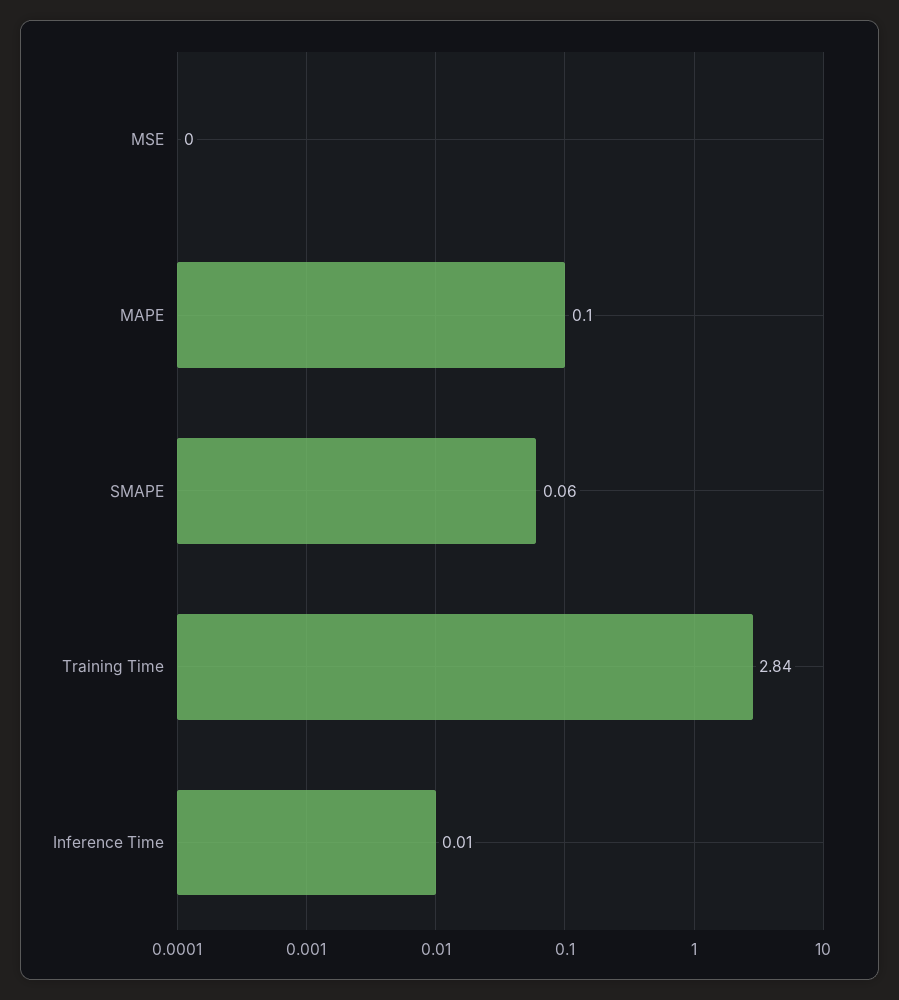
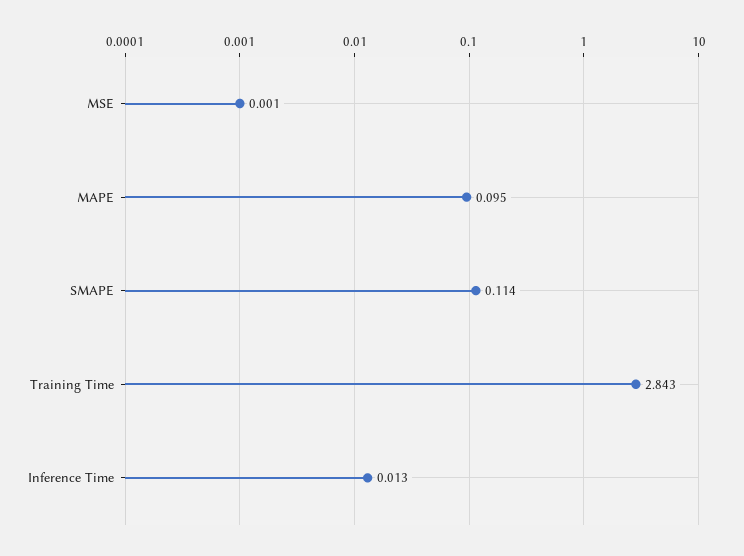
SMAPE: 0.06 -> 0.114

